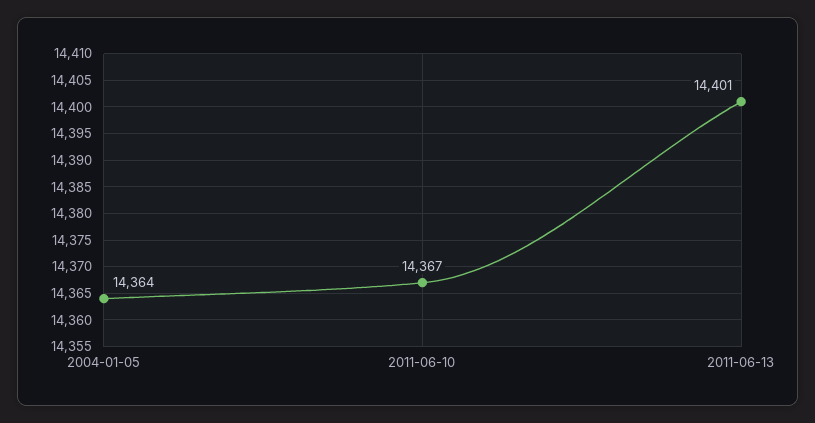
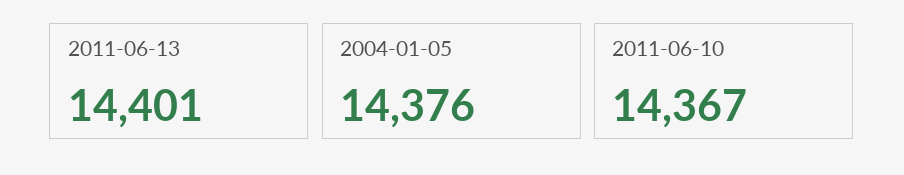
2004-01-05: 14364 -> 14376

